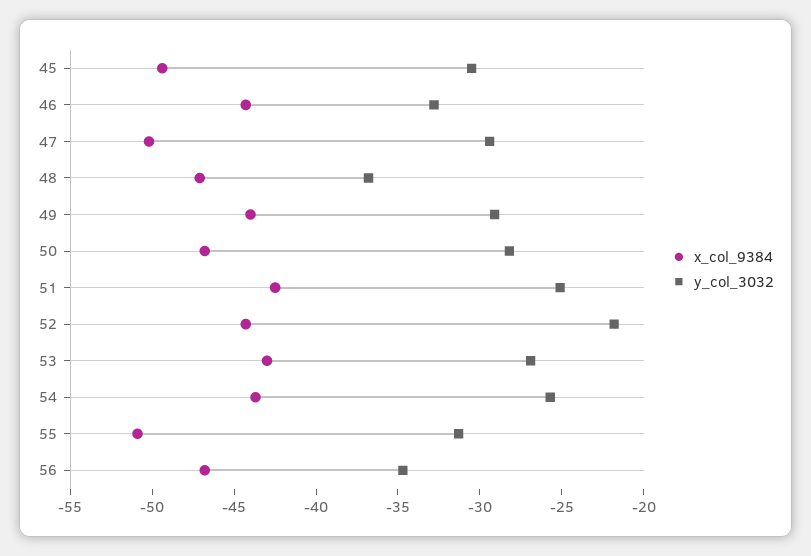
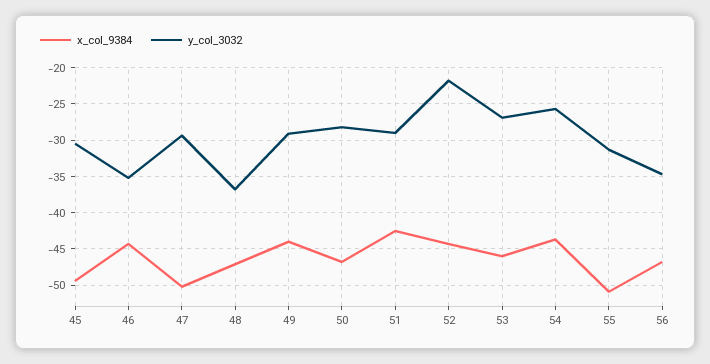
y_col_3032, 46: -33 -> -35
y_col_3032, 51: -25 -> -29
x_col_9384, 53: -43 -> -46

